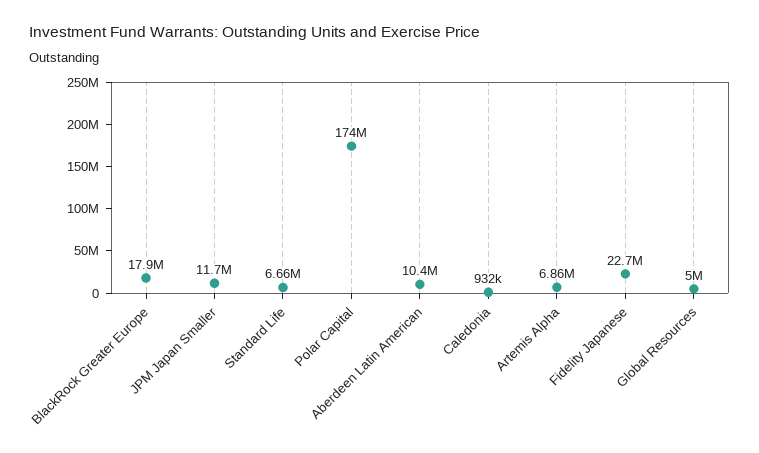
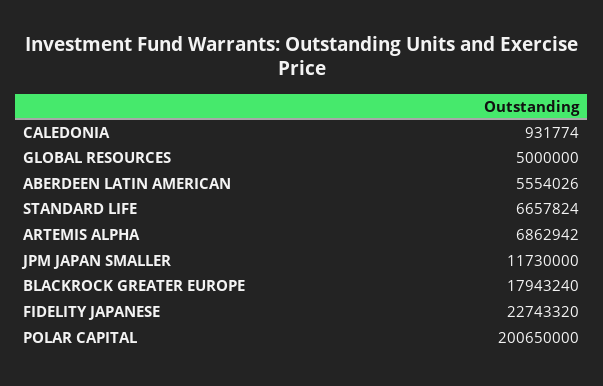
Polar Capital: 174000000 -> 200650000
Aberdeen Latin American: 10400000 -> 5554026

